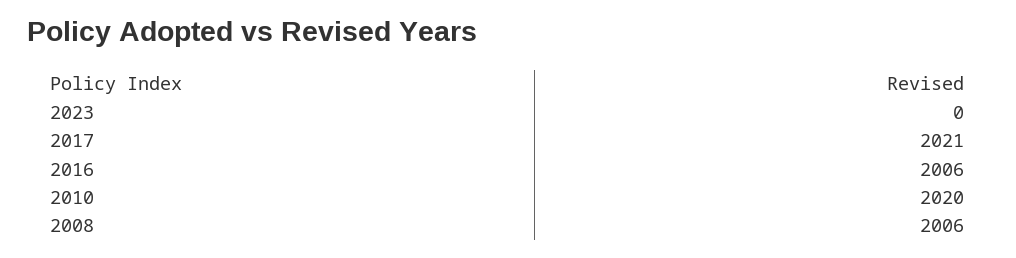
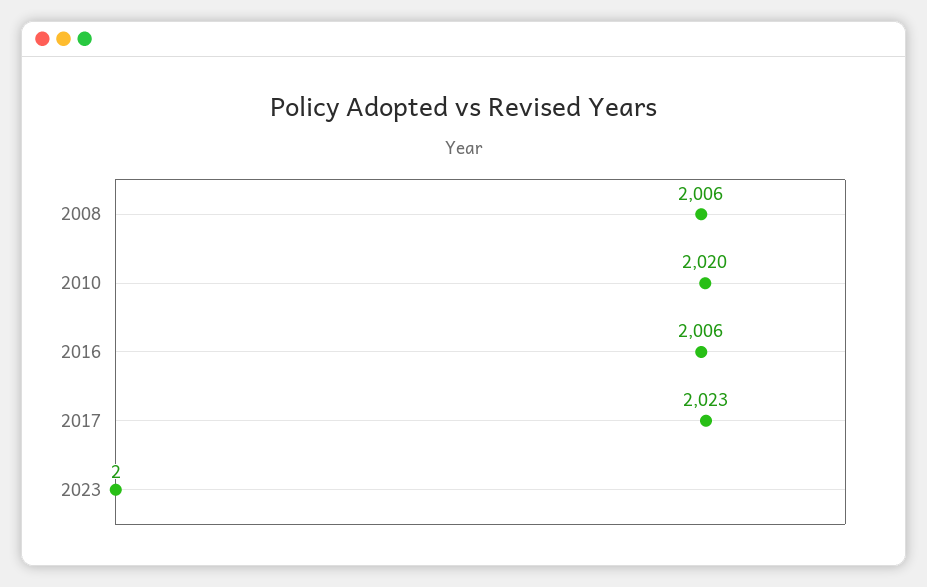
2023: 0 -> 2
2017: 2021 -> 2023

